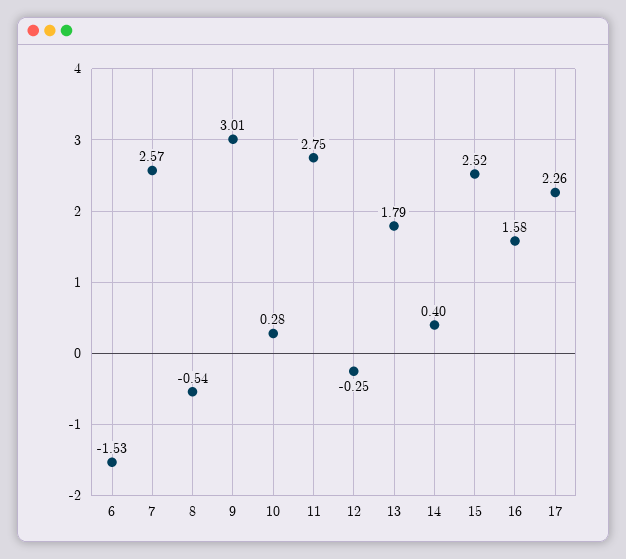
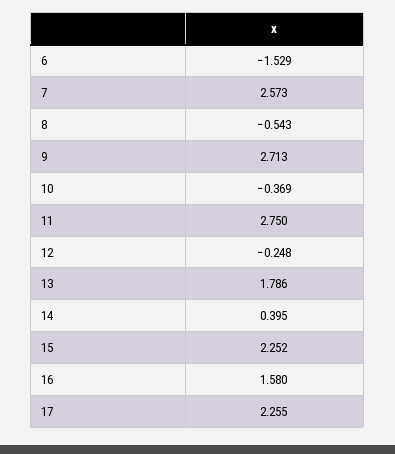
9: 3.01 -> 2.713
10: 0.28 -> -0.369
15: 2.52 -> 2.252

